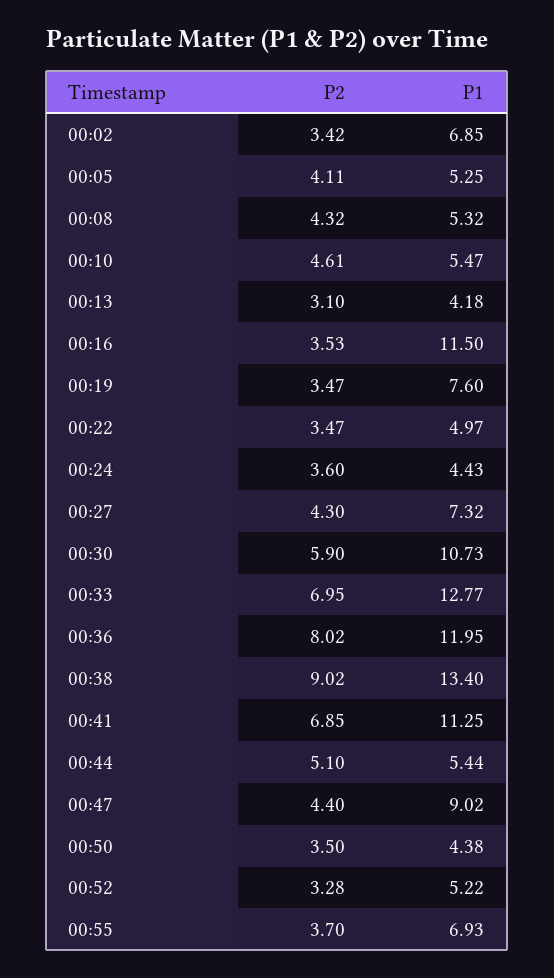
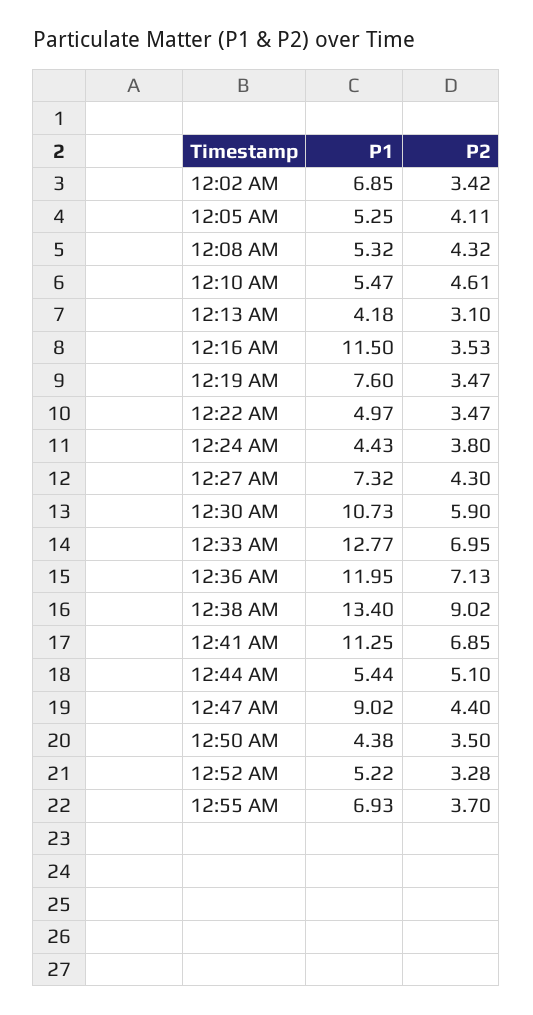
P2, 00:24: 3.6 -> 3.8
P2, 00:36: 8.02 -> 7.13

